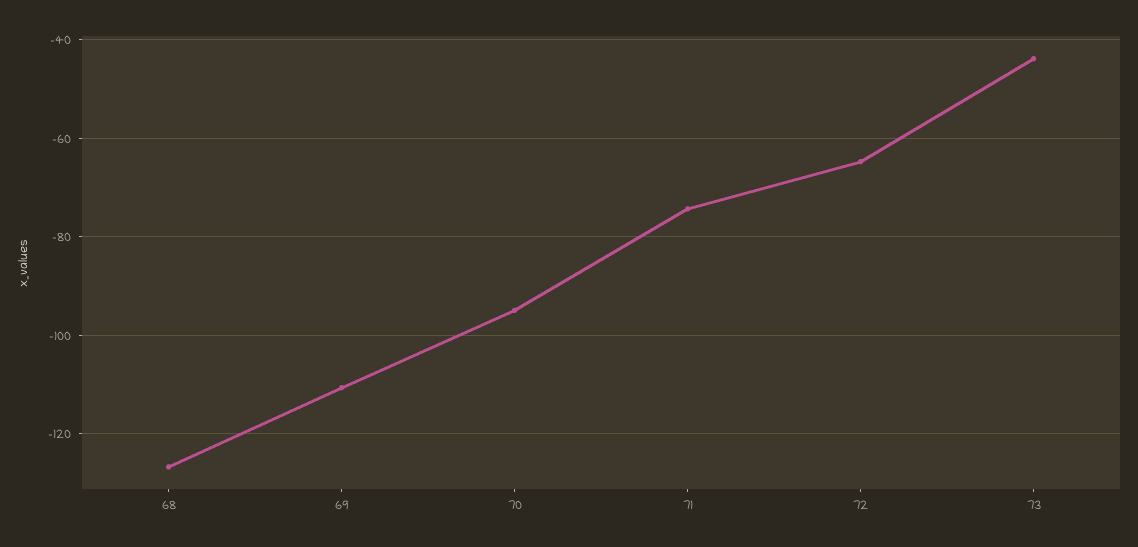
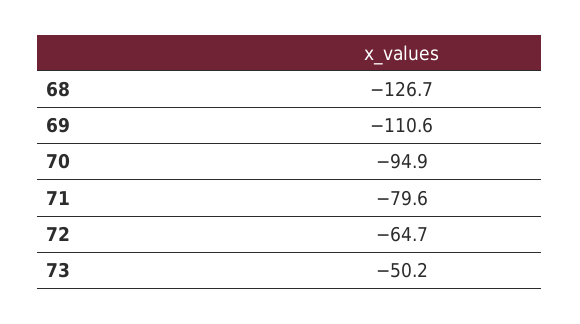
71: -74 -> -79.6
73: -44 -> -50.2

